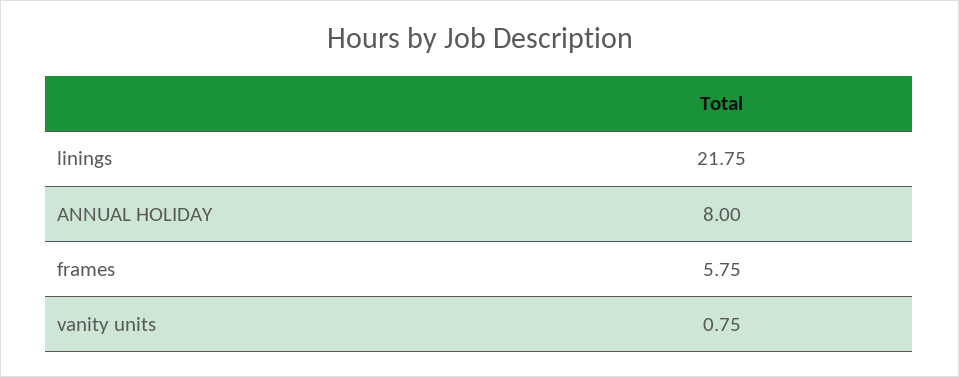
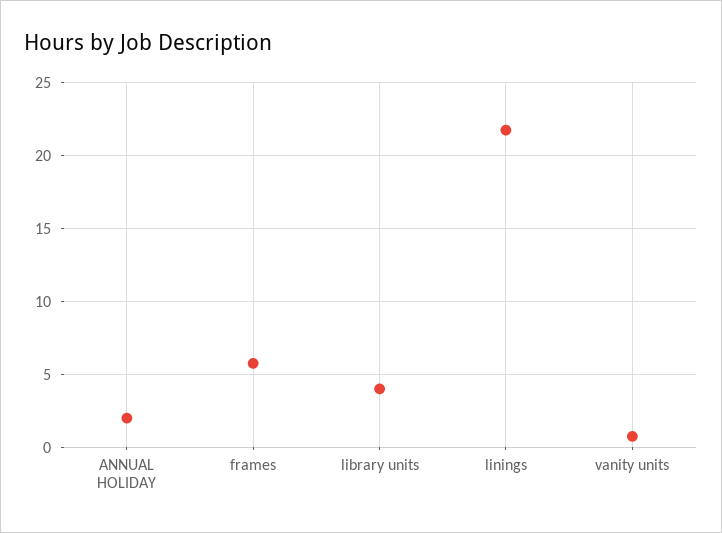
ANNUAL HOLIDAY: 8 -> 2
library units: none -> 4

